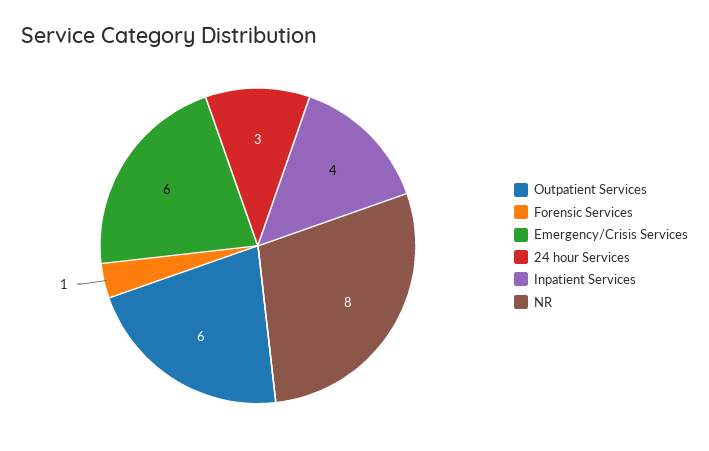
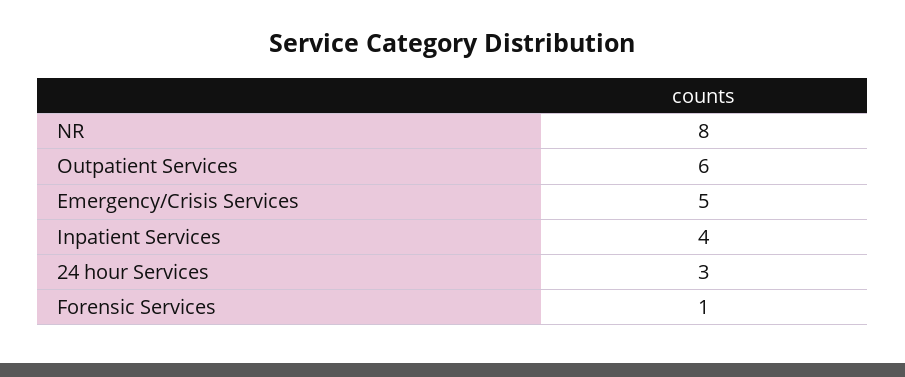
Emergency/Crisis Services: 6 -> 5

